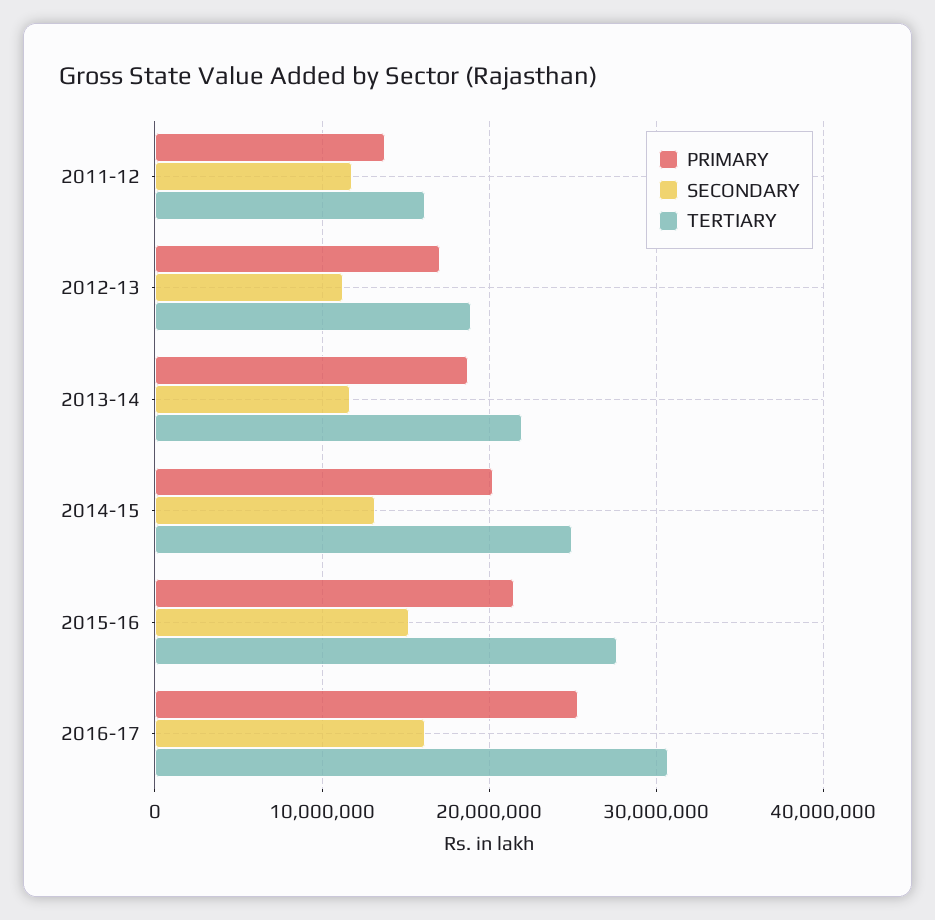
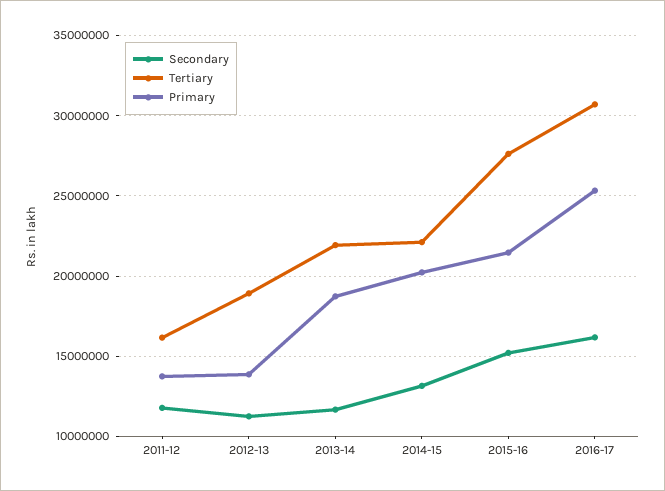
PRIMARY, 2012-13: 17000000 -> 14000000
TERTIARY, 2014-15: 25000000 -> 22000000

